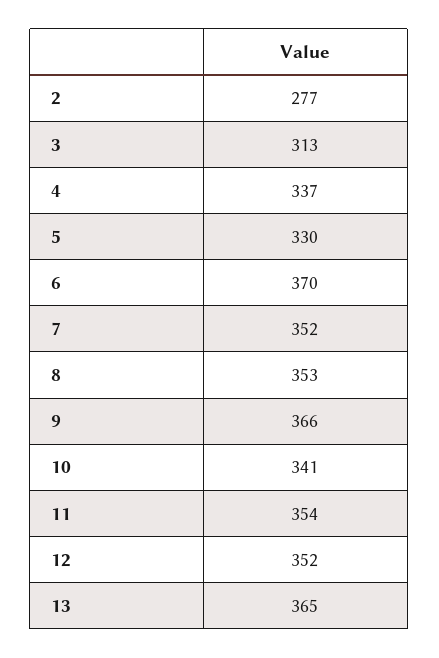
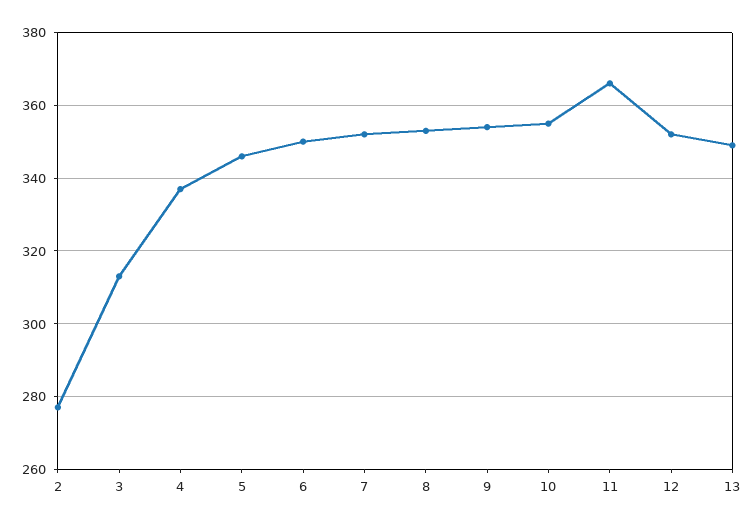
5: 330 -> 345
6: 370 -> 350
9: 366 -> 355
10: 341 -> 355
11: 354 -> 365
13: 365 -> 350

